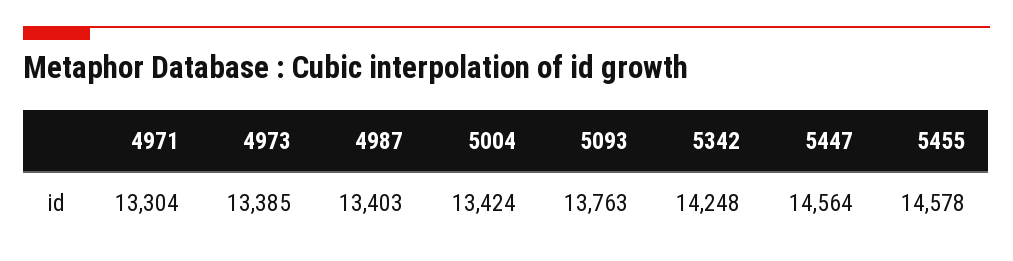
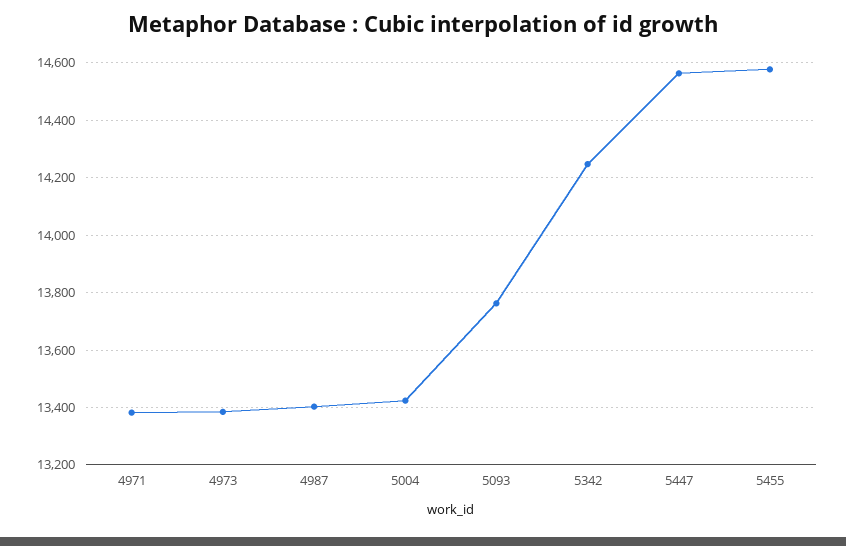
4971: 13304 -> 13375

